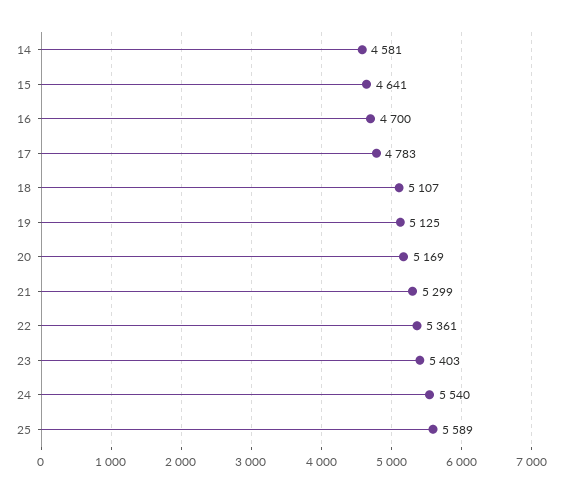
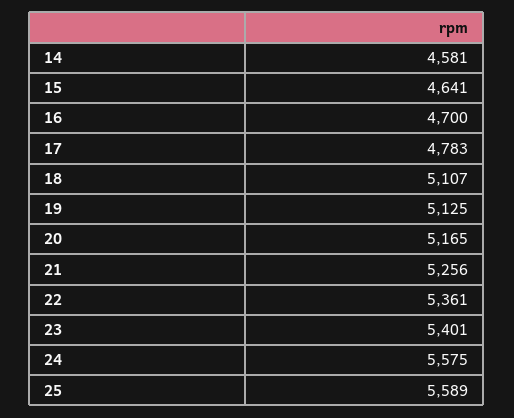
20: 5169 -> 5165
21: 5299 -> 5256
23: 5403 -> 5401
24: 5540 -> 5575

